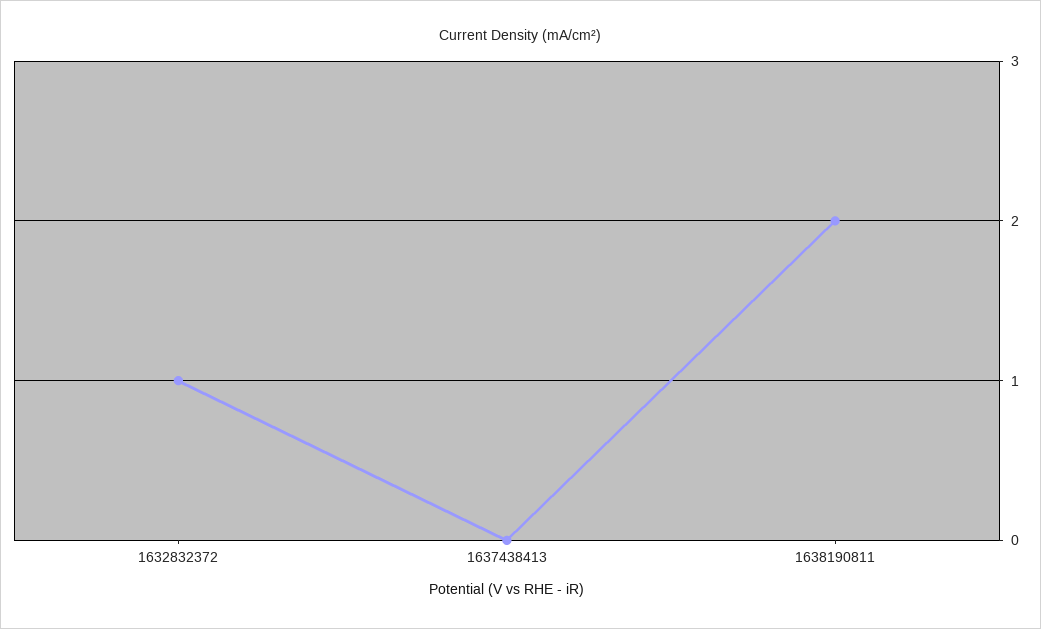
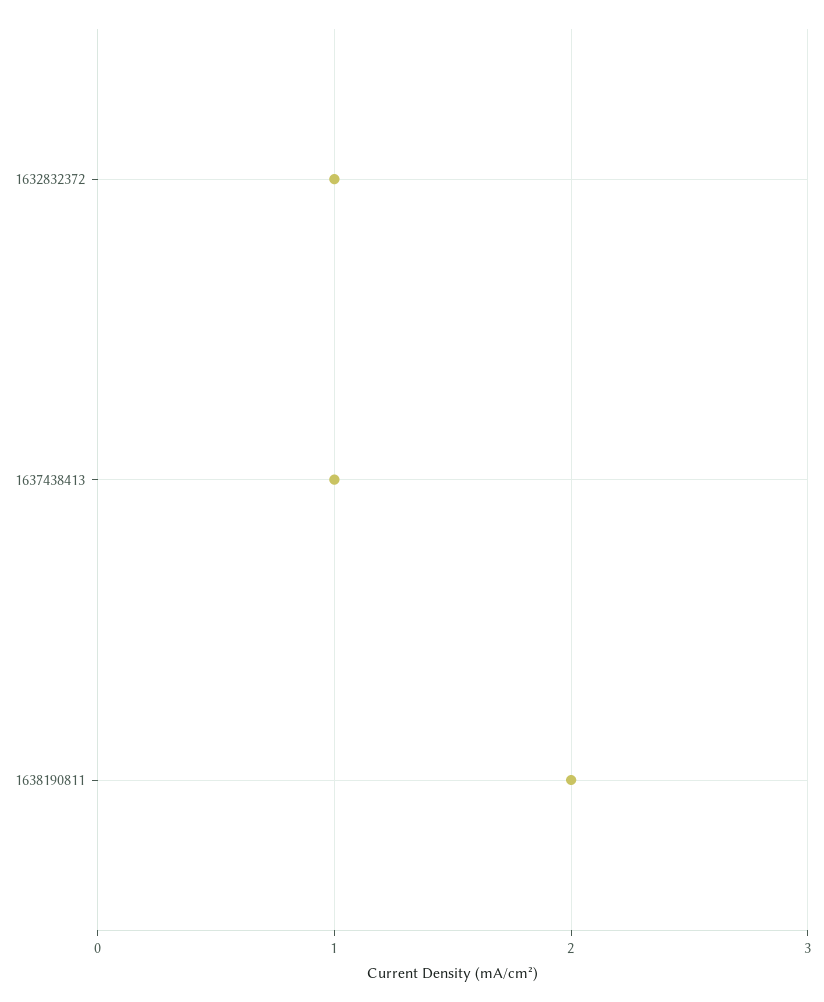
1637438413: 0 -> 1

